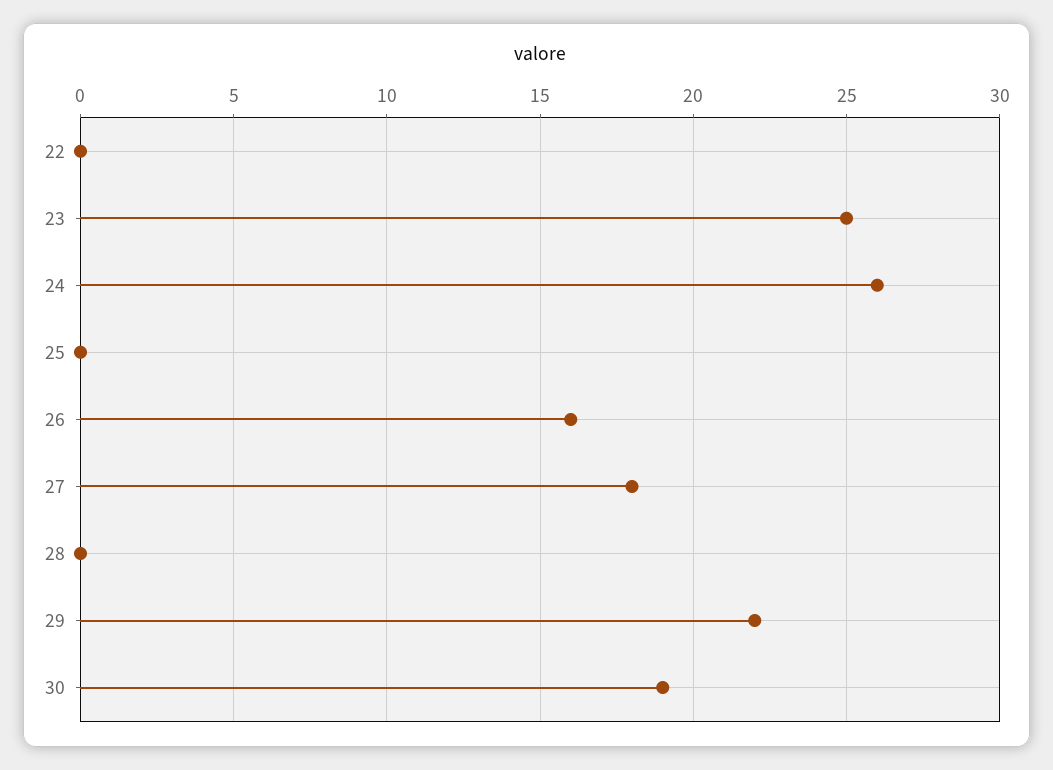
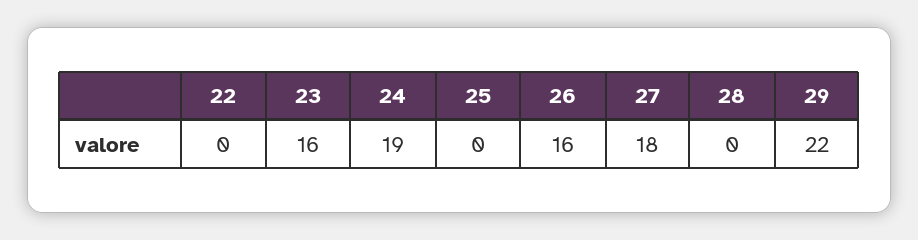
23: 25 -> 16
24: 26 -> 19
30: 19 -> none

